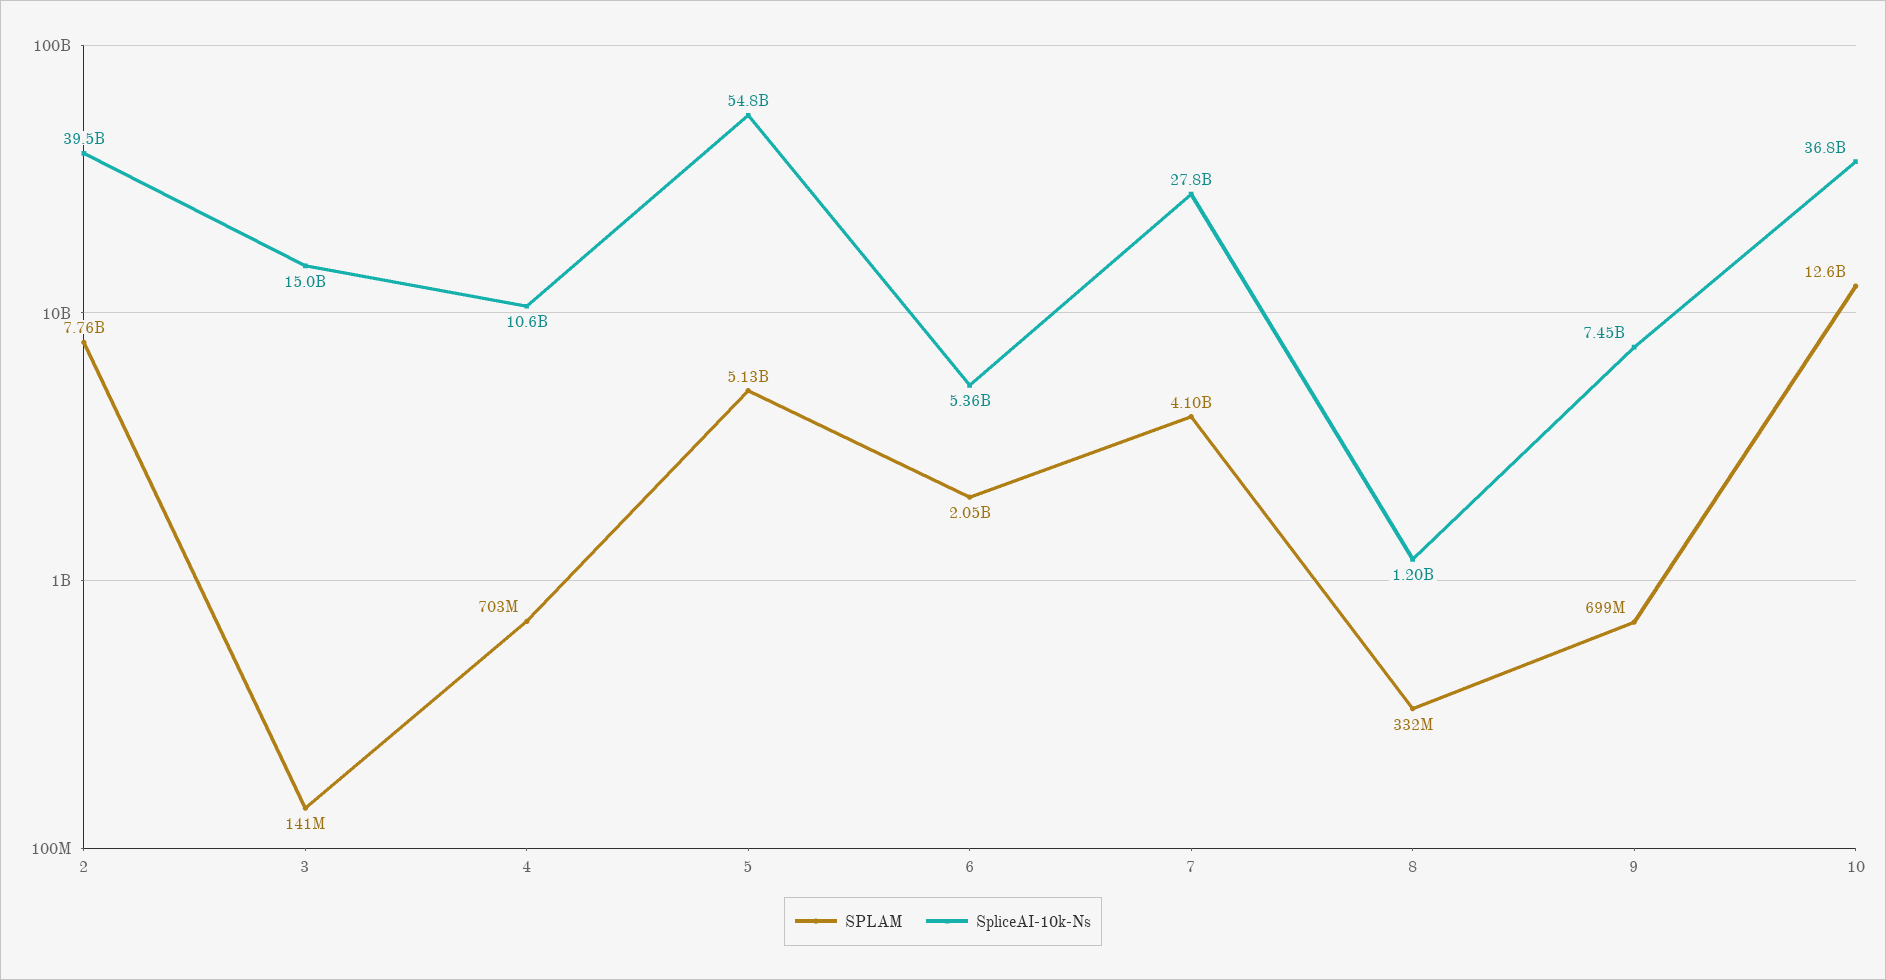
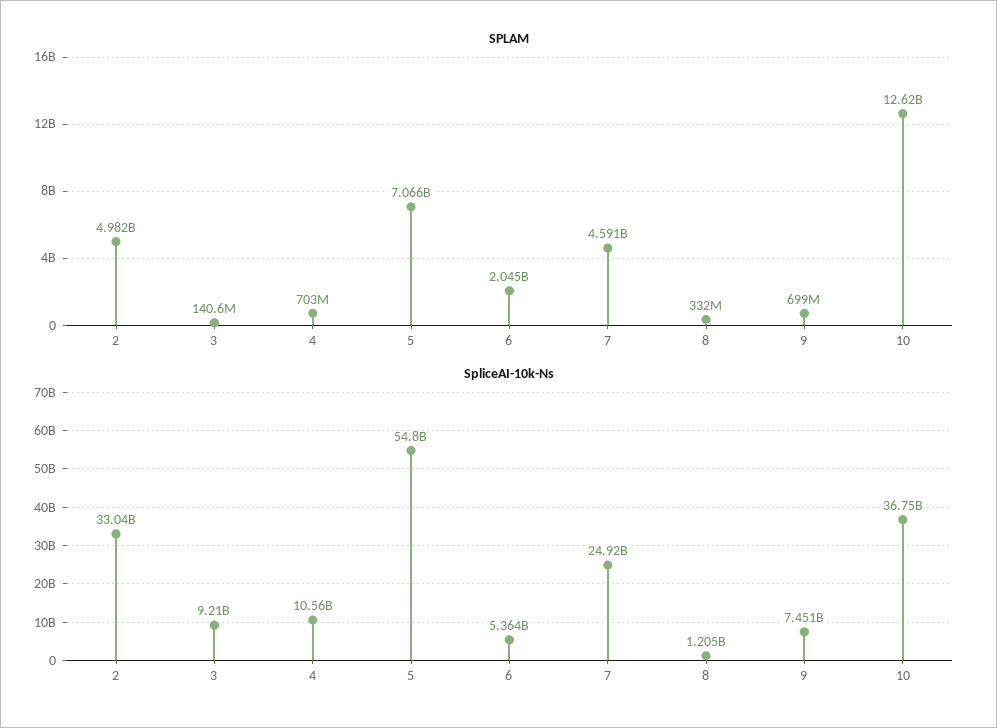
SPLAM, 2: 7760000000 -> 4982000000
SpliceAI-10k-Ns, 2: 39500000000 -> 33040000000
SpliceAI-10k-Ns, 3: 15000000000 -> 9210000000
SPLAM, 5: 5130000000 -> 7066000000
SPLAM, 7: 4100000000 -> 4591000000
SpliceAI-10k-Ns, 7: 27800000000 -> 24920000000

